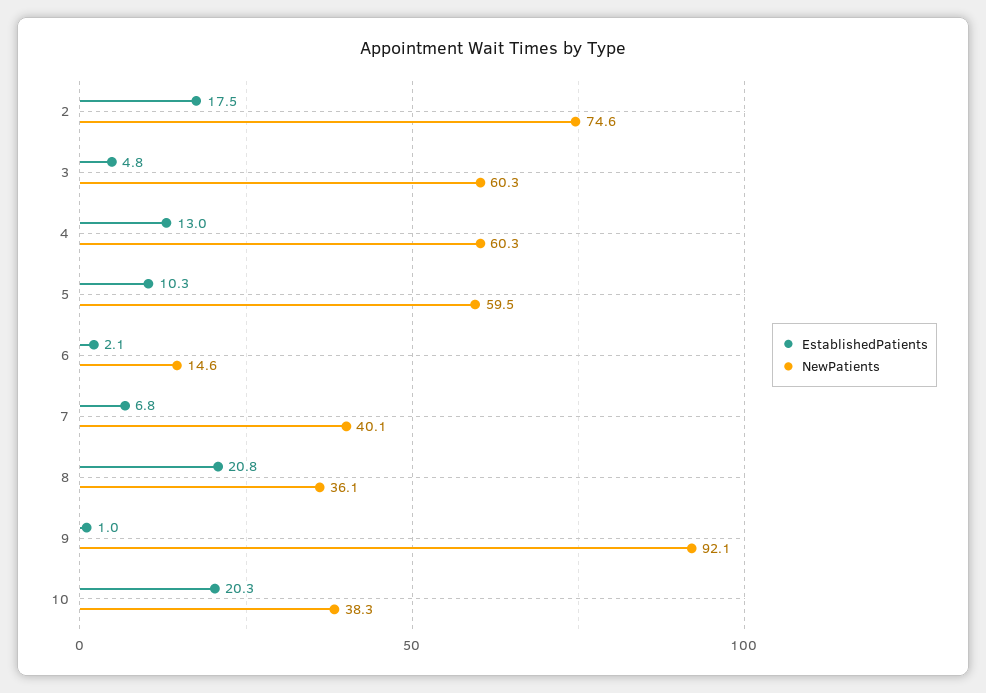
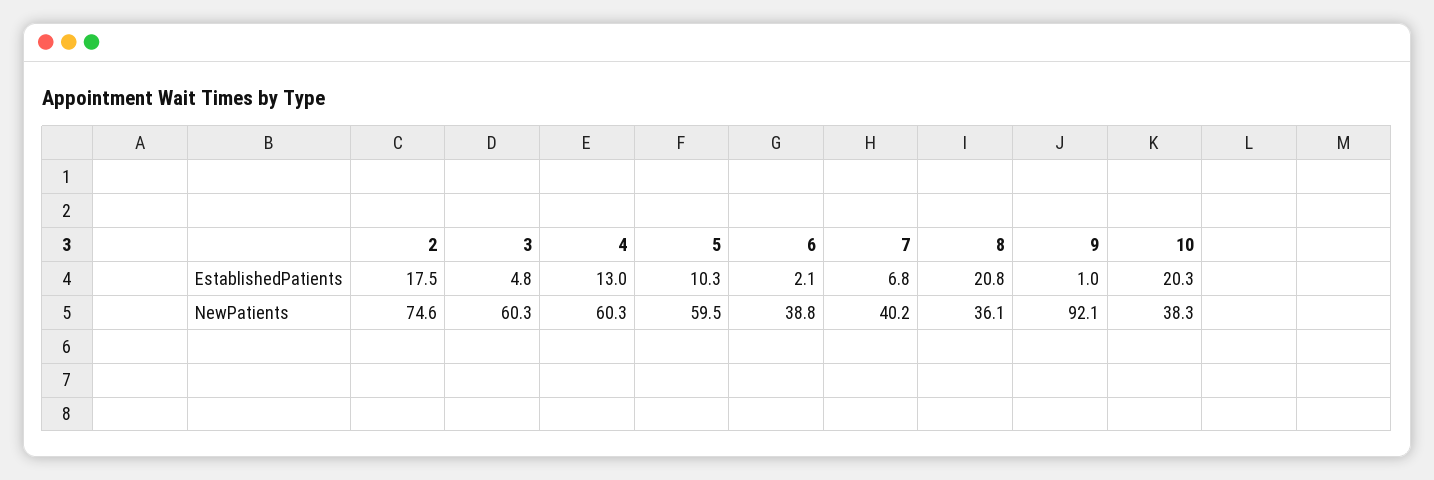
NewPatients, 6: 14.6 -> 38.8
NewPatients, 7: 40.1 -> 40.2

